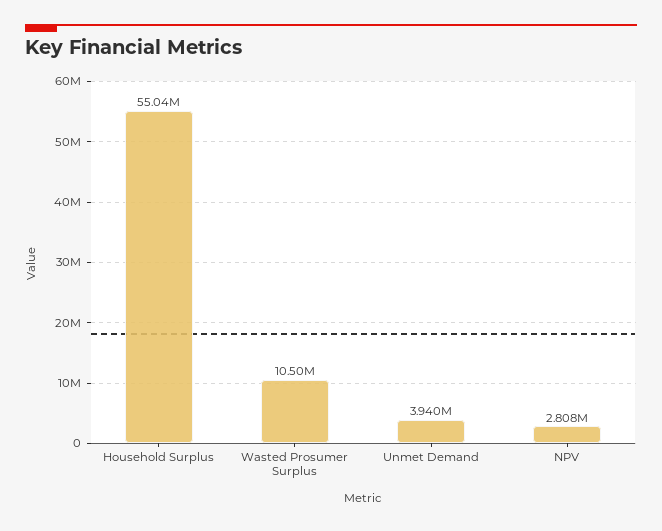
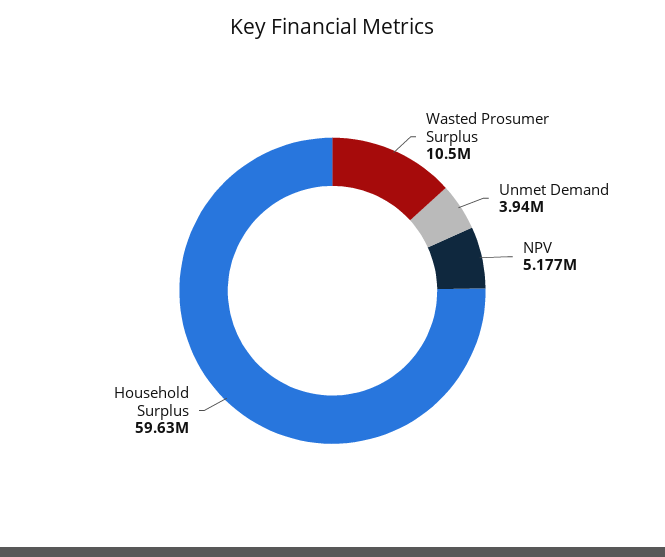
Household Surplus: 55040000 -> 59630000
NPV: 2808000 -> 5177000

